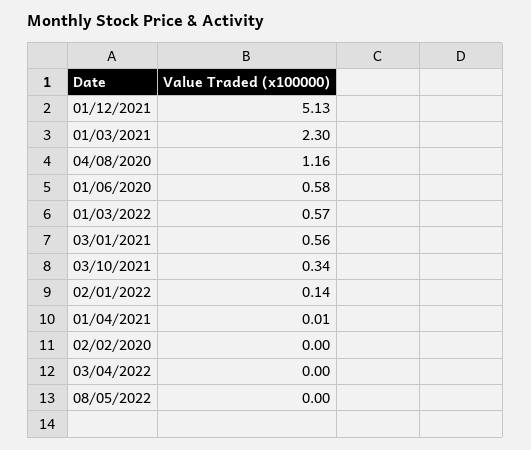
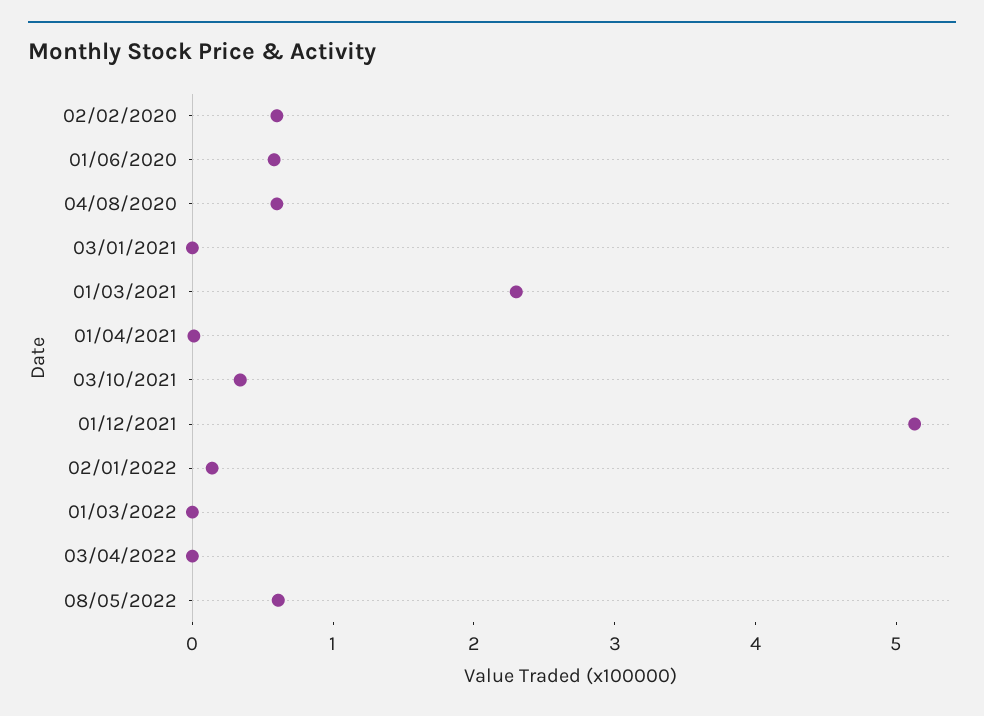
04/08/2020: 1.16 -> 0.6
01/03/2022: 0.57 -> 0
03/01/2021: 0.56 -> 0
02/02/2020: 0 -> 0.6
08/05/2022: 0 -> 0.6

